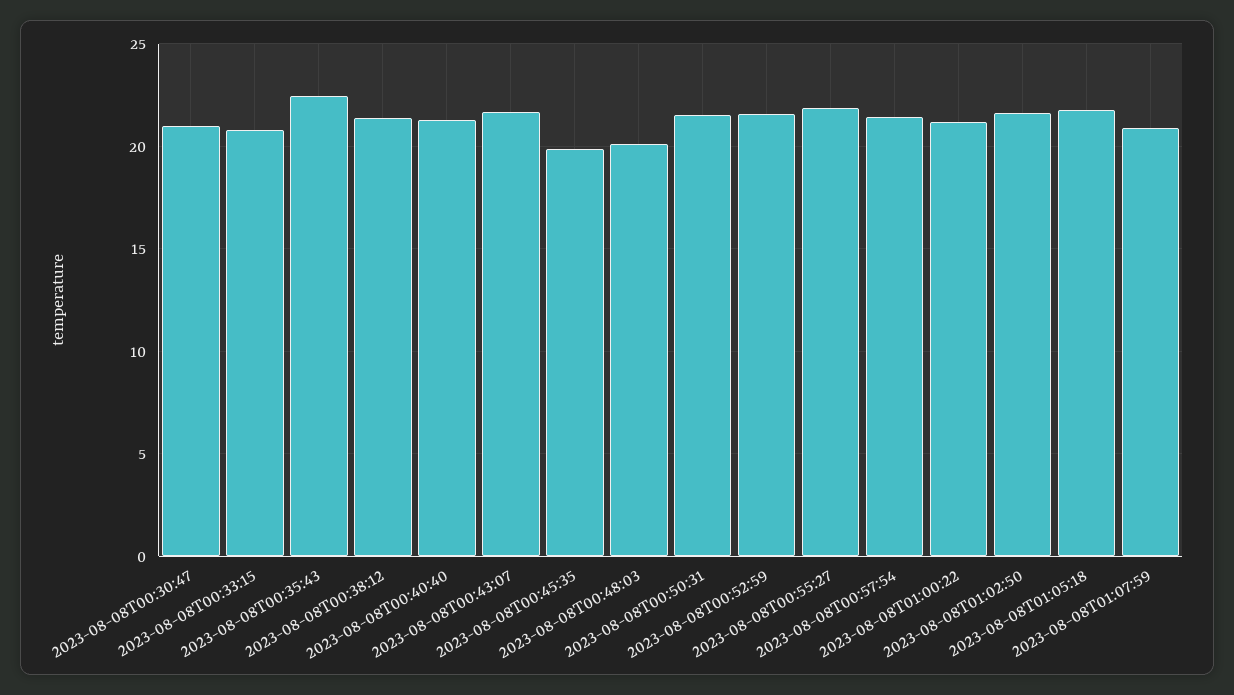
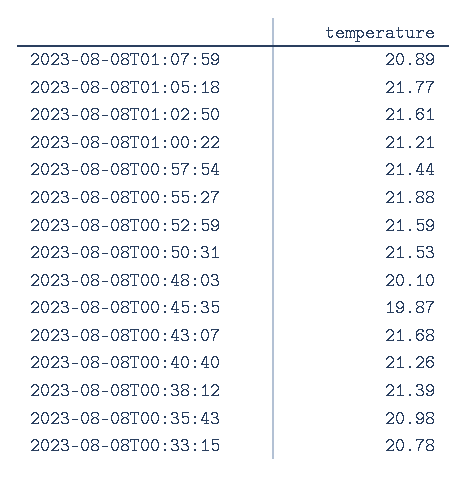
2023-08-08T00:30:47: 21 -> none
2023-08-08T00:35:43: 22.5 -> 20.98

